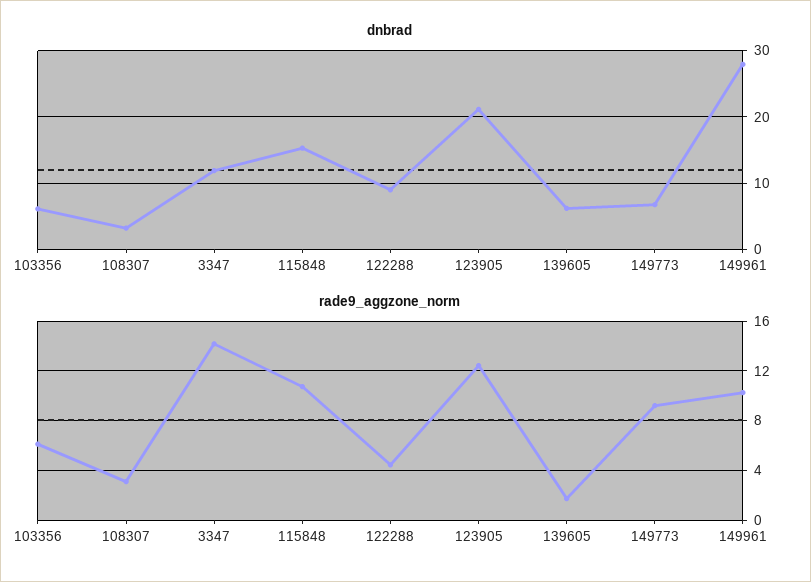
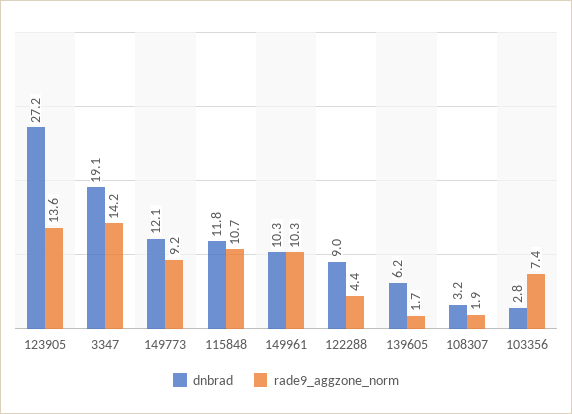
dnbrad, 103356: 6 -> 2.8
dnbrad, 3347: 12 -> 19.1
dnbrad, 115848: 15 -> 11.8
dnbrad, 123905: 21 -> 27.2
dnbrad, 149773: 7 -> 12.1
dnbrad, 149961: 28 -> 10.3
rade9_aggzone_norm, 103356: 6 -> 7.4
rade9_aggzone_norm, 108307: 3 -> 1.9
rade9_aggzone_norm, 123905: 12.5 -> 13.6

